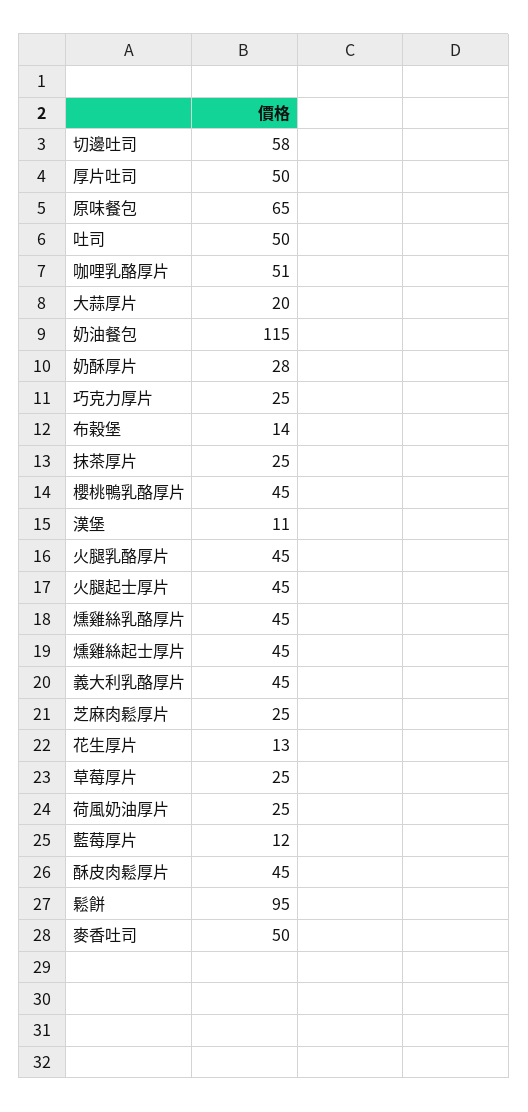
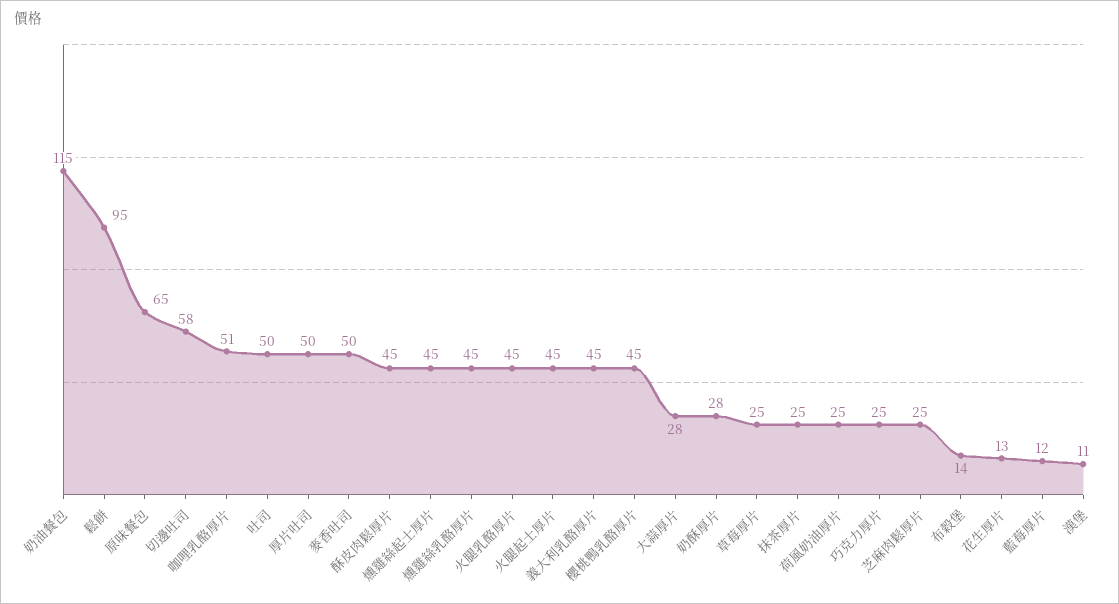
大蒜厚片: 20 -> 28

